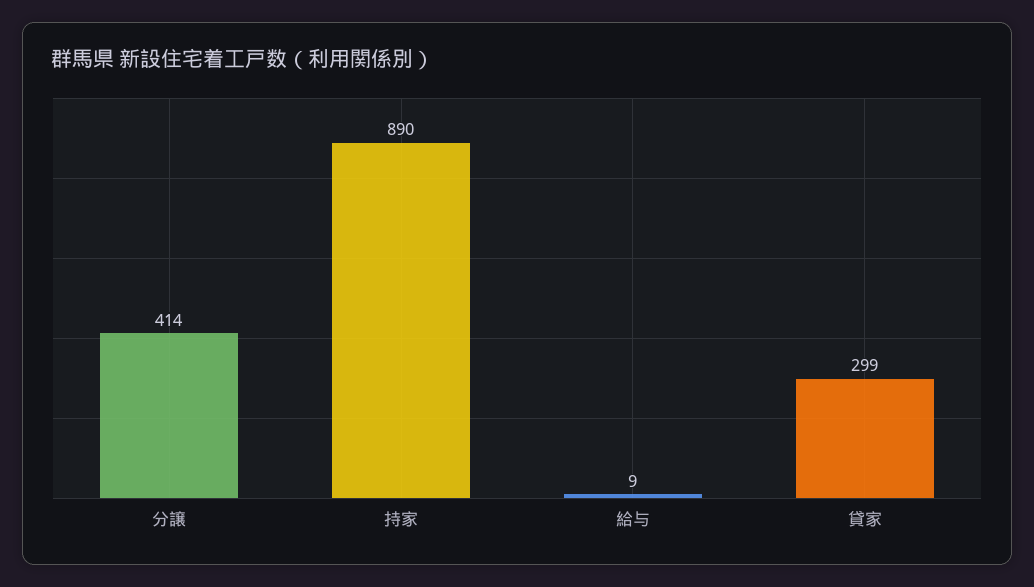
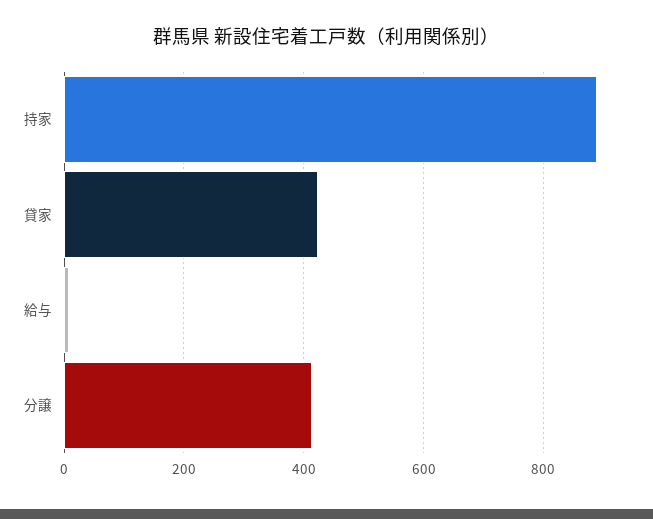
貸家: 299 -> 420

